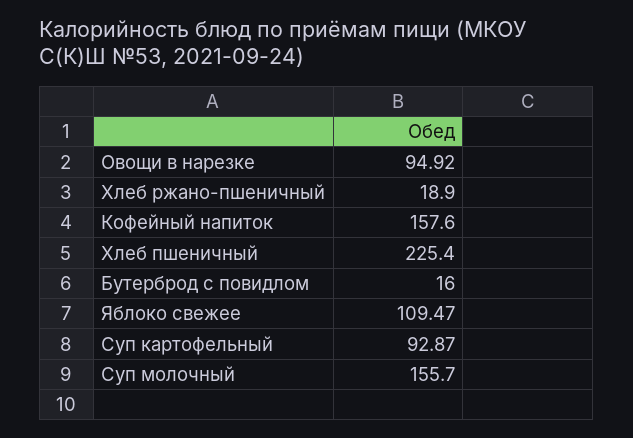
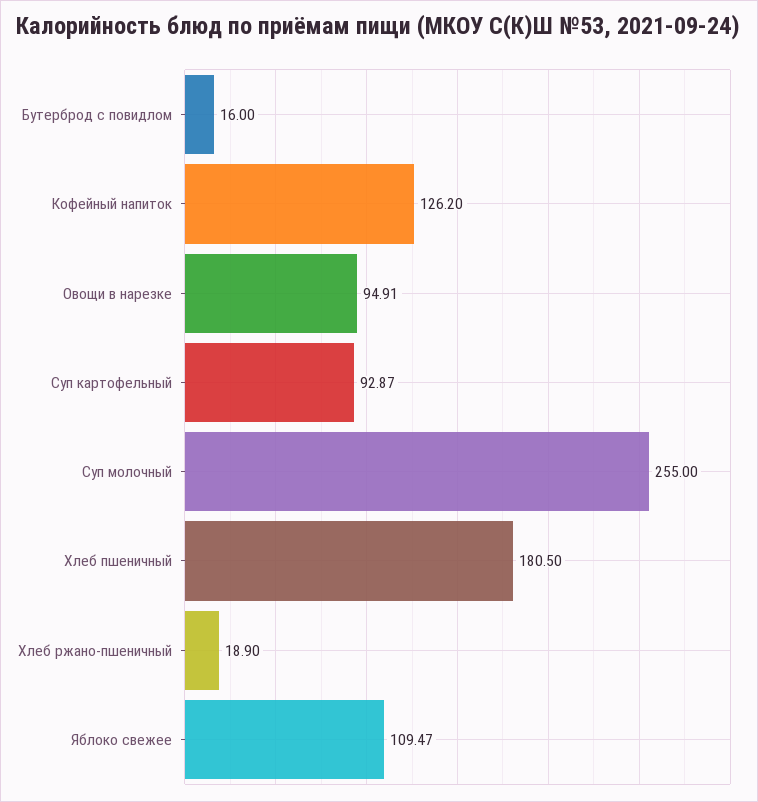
Овощи в нарезке: 94.92 -> 94.91
Кофейный напиток: 157.6 -> 126.2
Хлеб пшеничный: 225.4 -> 180.5
Суп молочный: 155.7 -> 255

